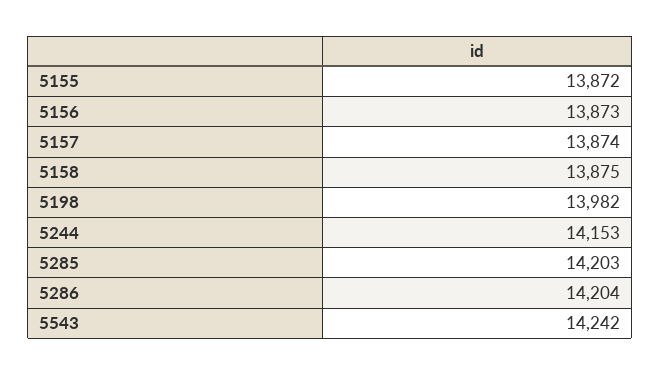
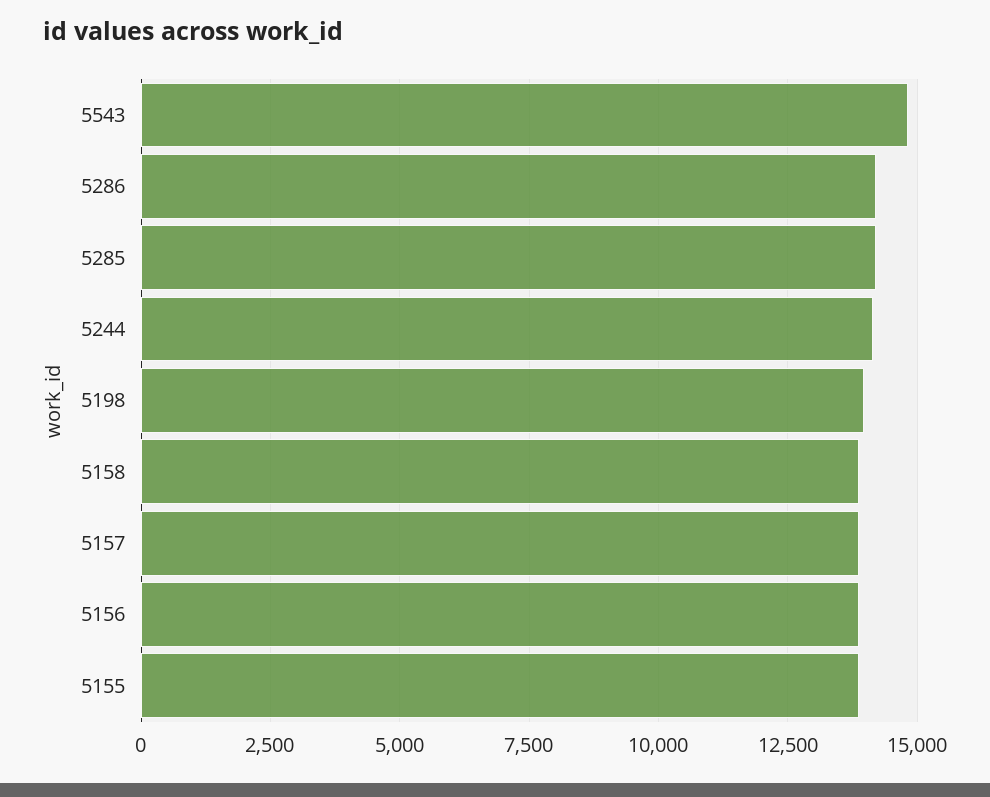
5543: 14242 -> 14750

